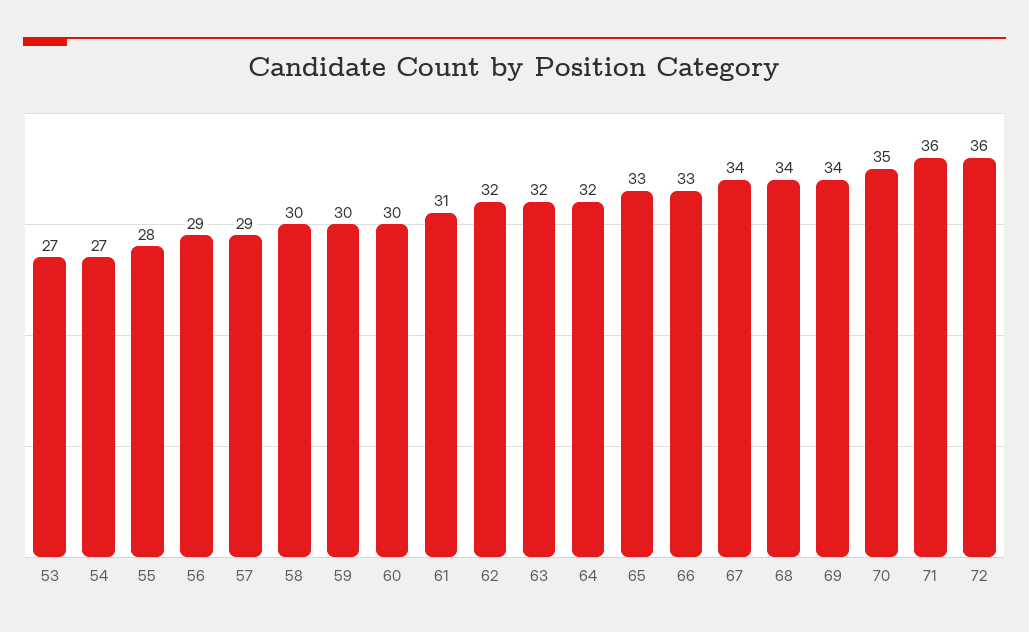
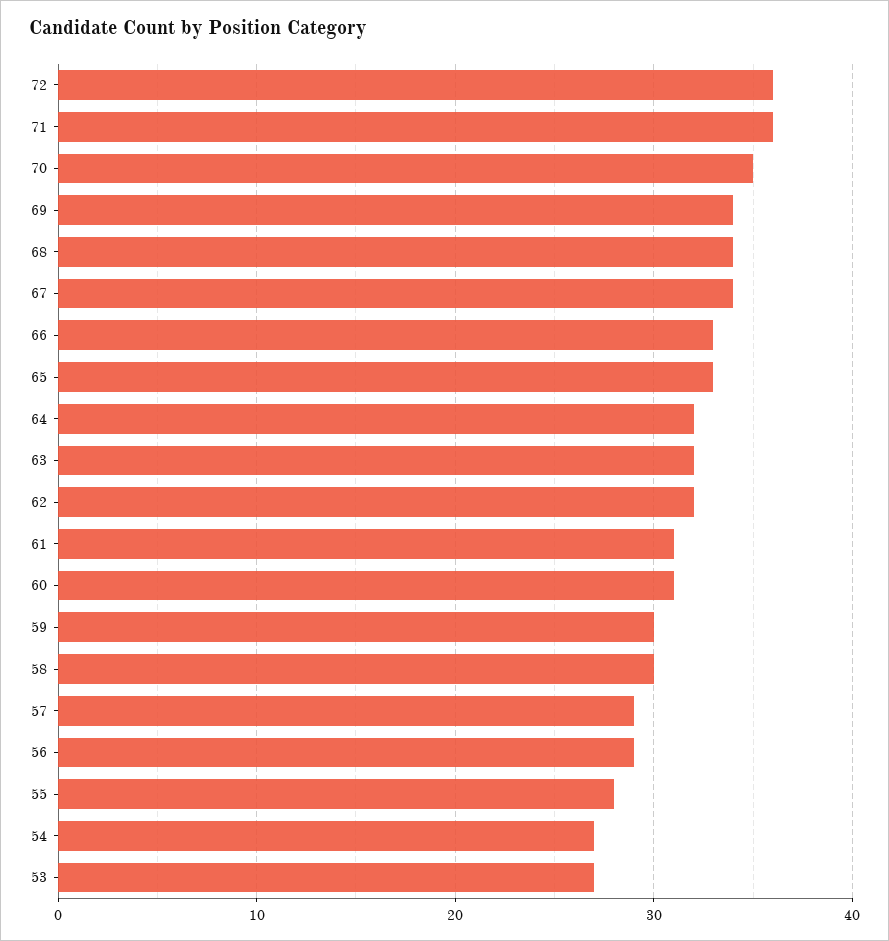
60: 30 -> 31

